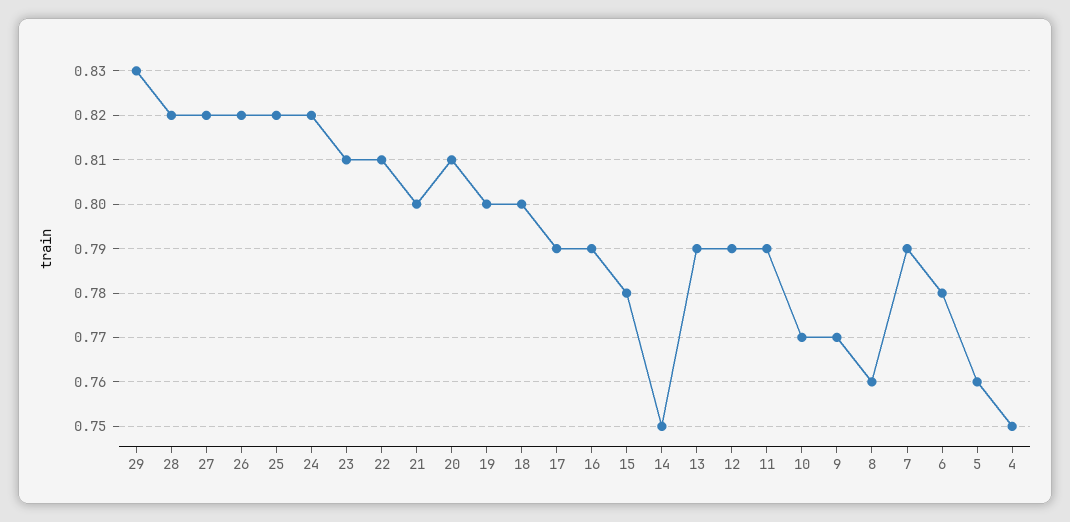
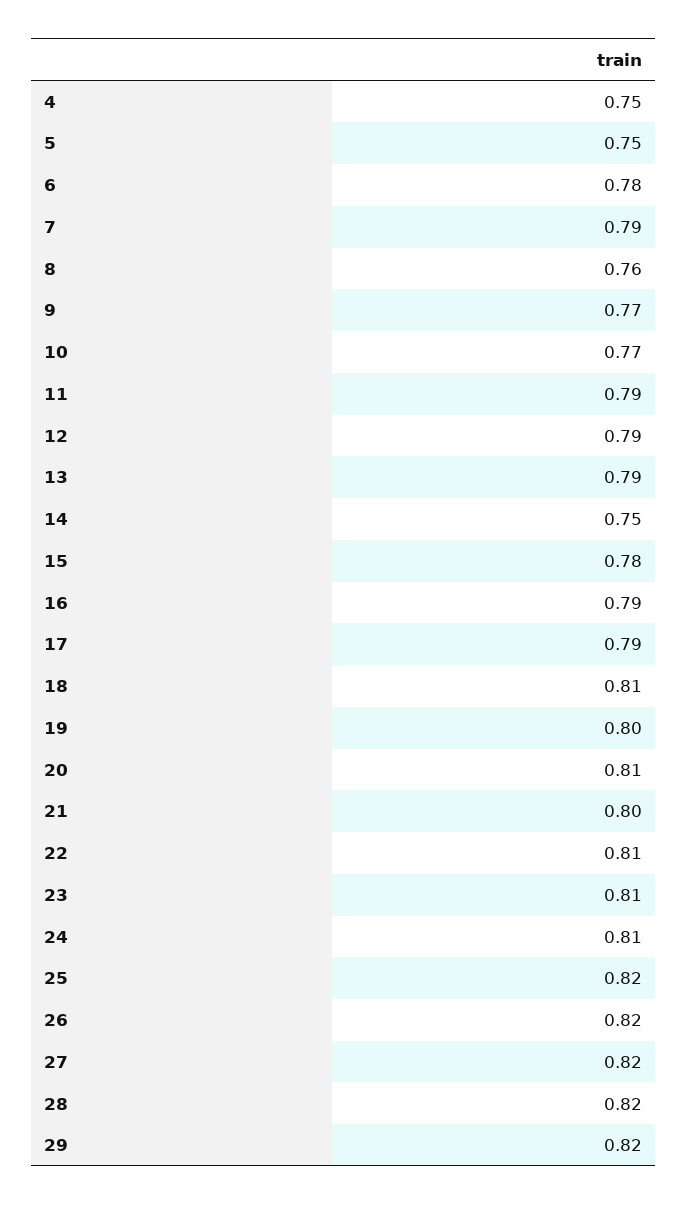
29: 0.83 -> 0.82
24: 0.82 -> 0.81
18: 0.8 -> 0.81
5: 0.76 -> 0.75

